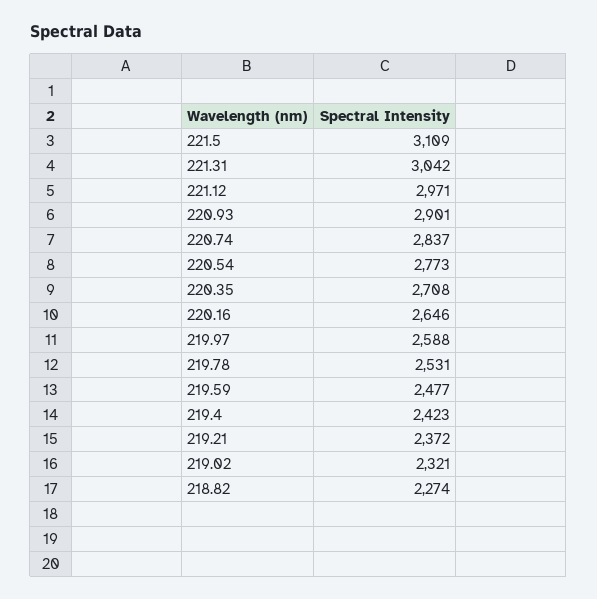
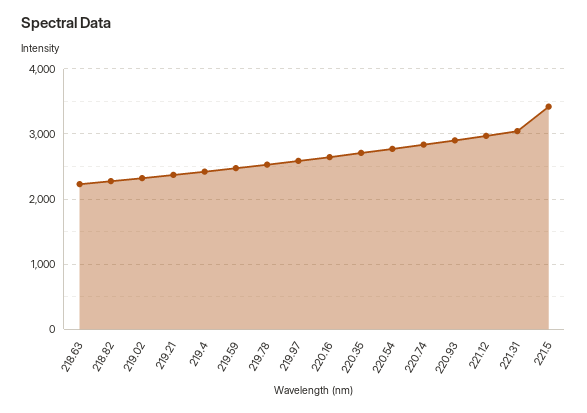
221.5: 3109 -> 3400
218.63: none -> 2200

